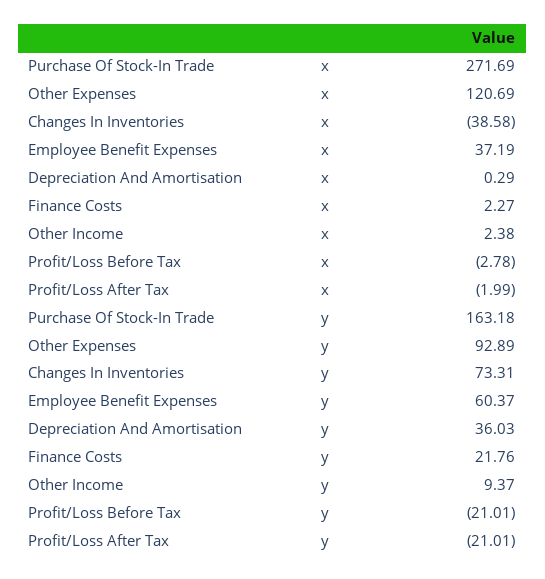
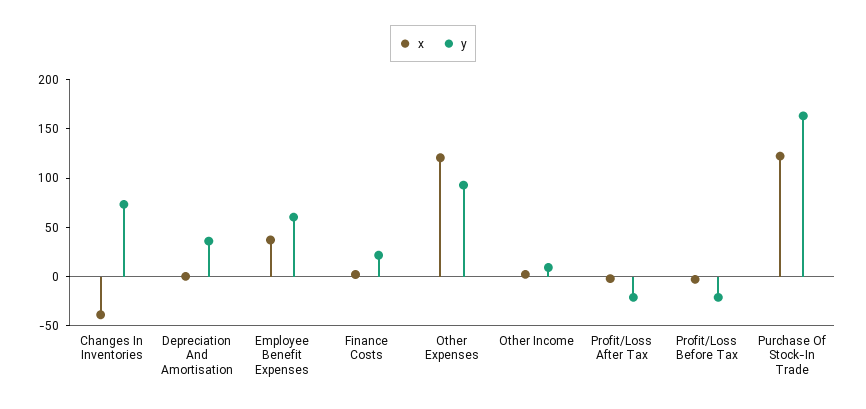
x, Purchase Of Stock-In Trade: 271.69 -> 120

